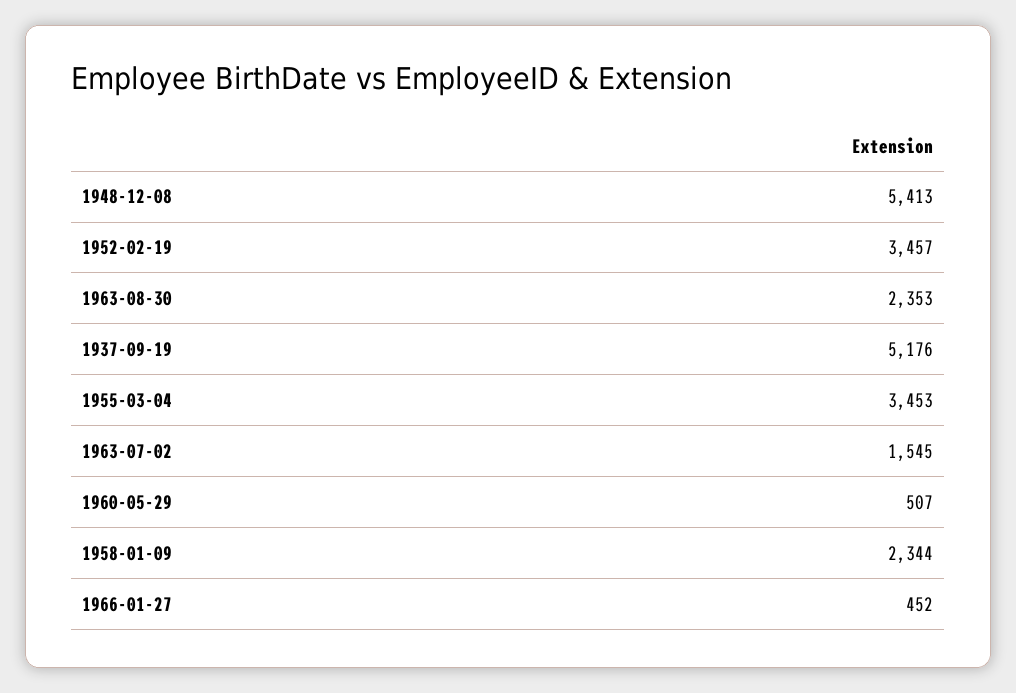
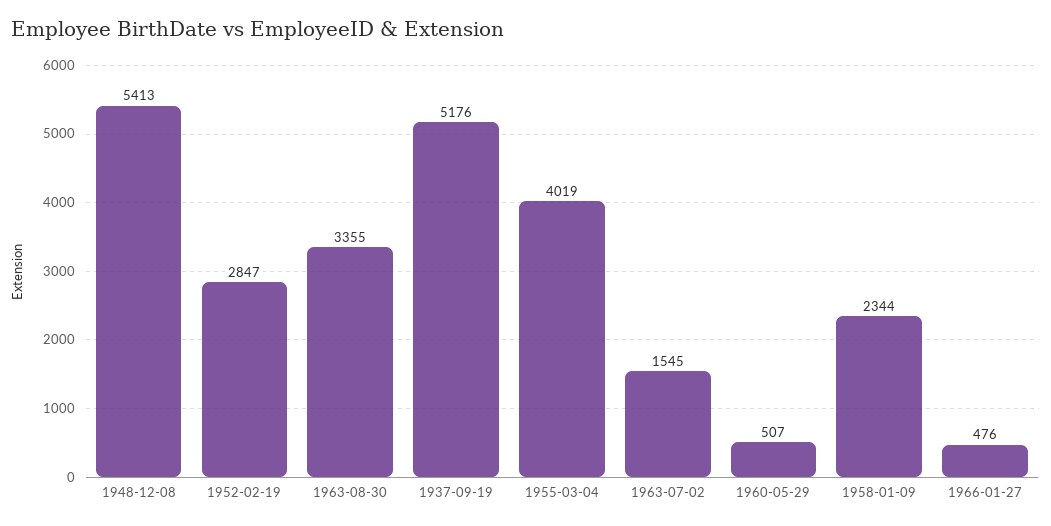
1952-02-19: 3457 -> 2847
1963-08-30: 2353 -> 3355
1955-03-04: 3453 -> 4019
1966-01-27: 452 -> 476

